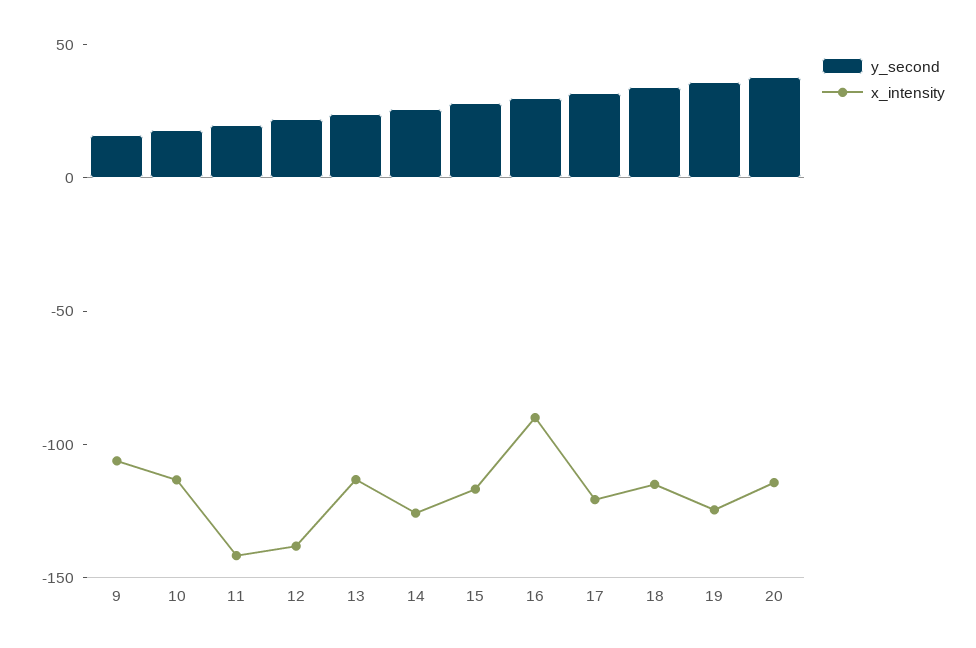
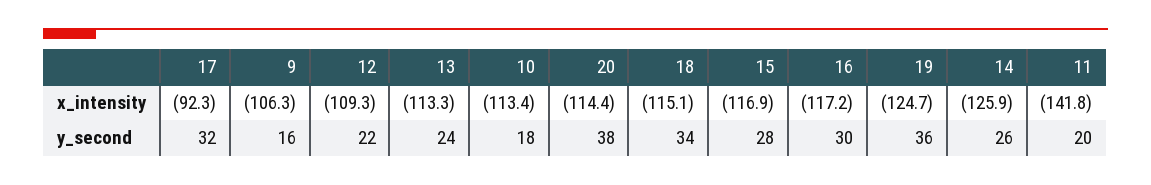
x_intensity, 12: -140 -> -109.3
x_intensity, 16: -90 -> -117.2
x_intensity, 17: -120 -> -92.3

